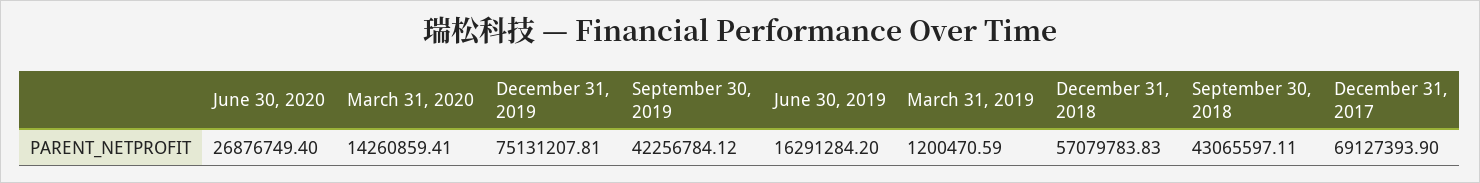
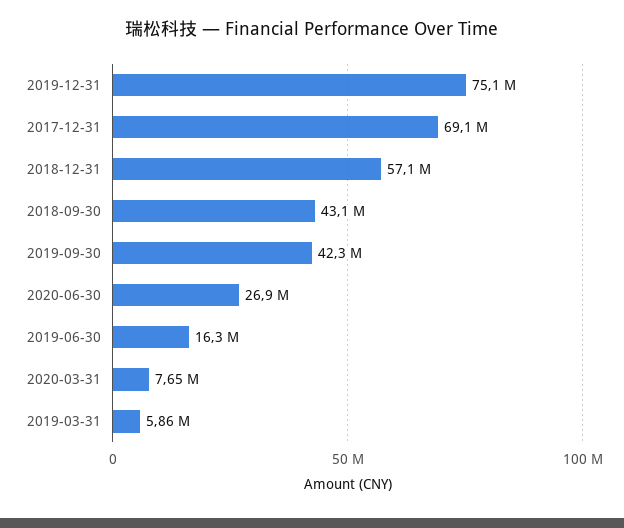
March 31, 2020: 14260859.41 -> 7650000
March 31, 2019: 1200470.59 -> 5860000

